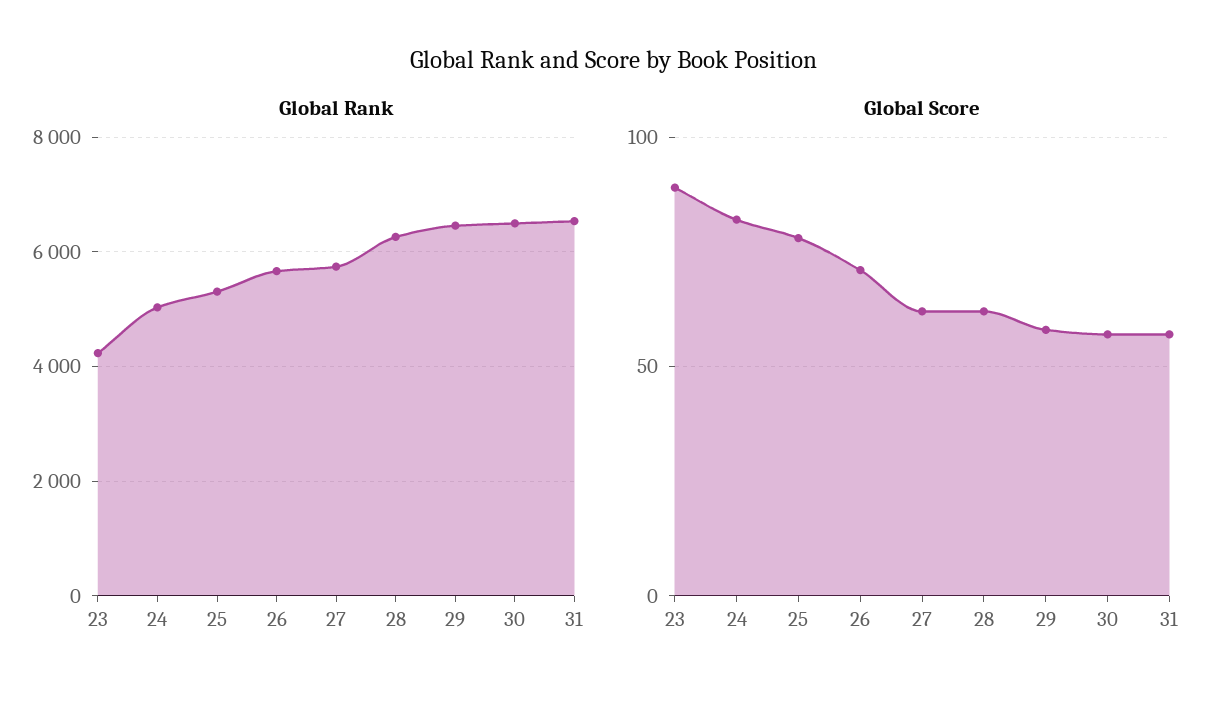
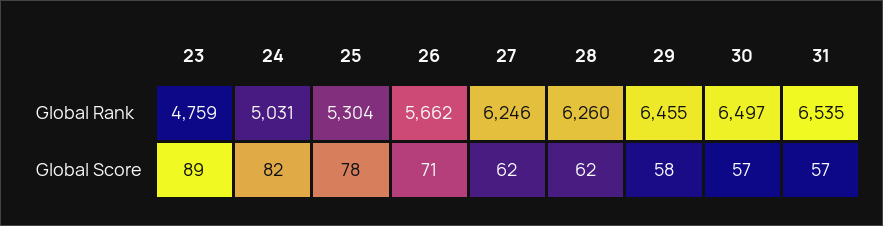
Global Rank, 23: 4200 -> 4759
Global Rank, 27: 5800 -> 6246

